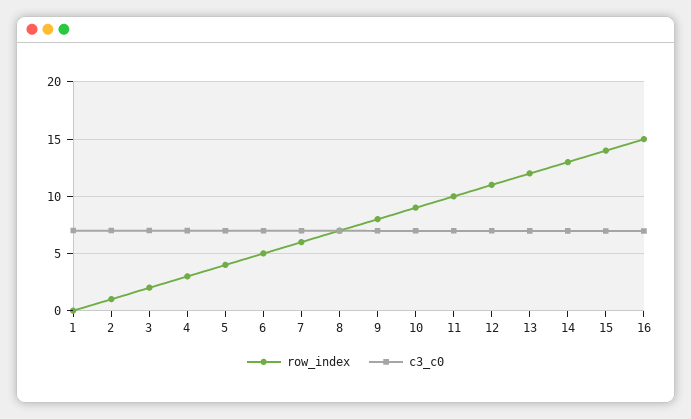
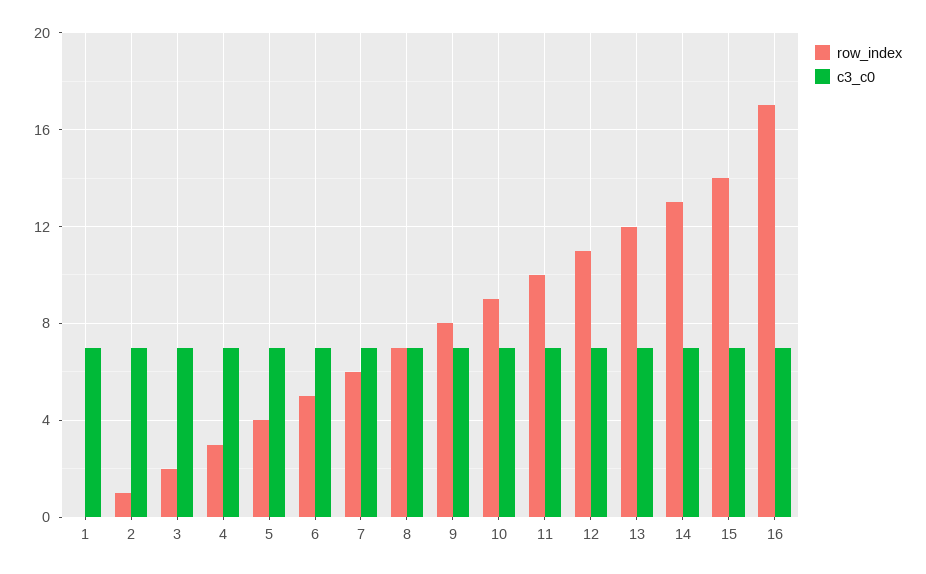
row_index, 16: 15 -> 17

